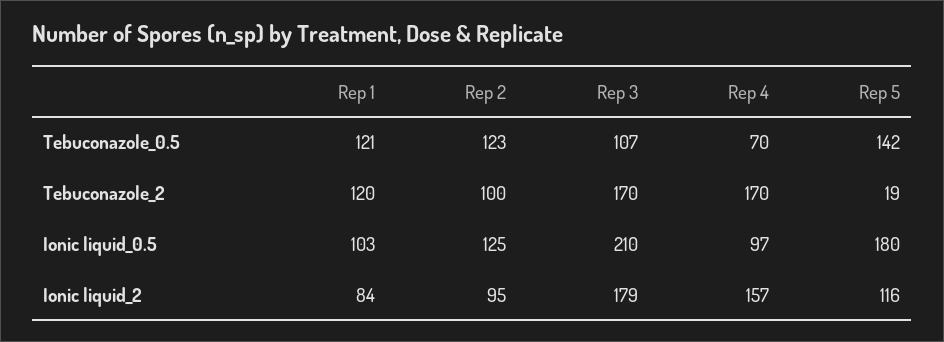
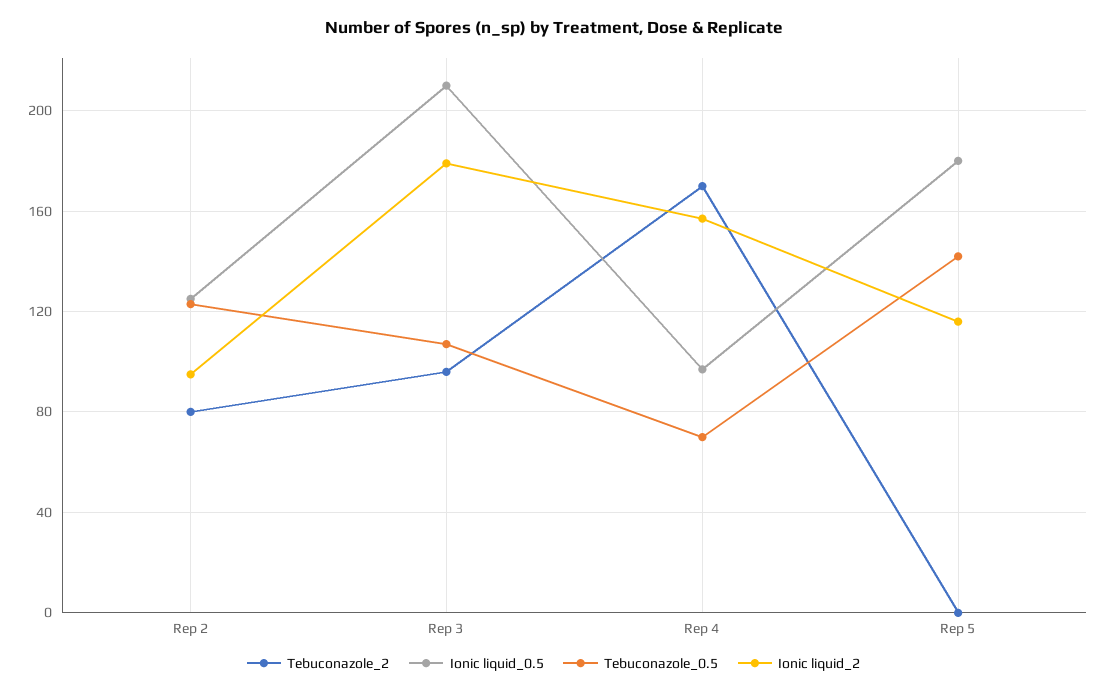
Tebuconazole_0.5, Rep 1: 121 -> none
Tebuconazole_2, Rep 1: 120 -> none
Tebuconazole_2, Rep 2: 100 -> 80
Tebuconazole_2, Rep 3: 170 -> 95
Tebuconazole_2, Rep 5: 19 -> 0
Ionic liquid_0.5, Rep 1: 103 -> none
Ionic liquid_2, Rep 1: 84 -> none

